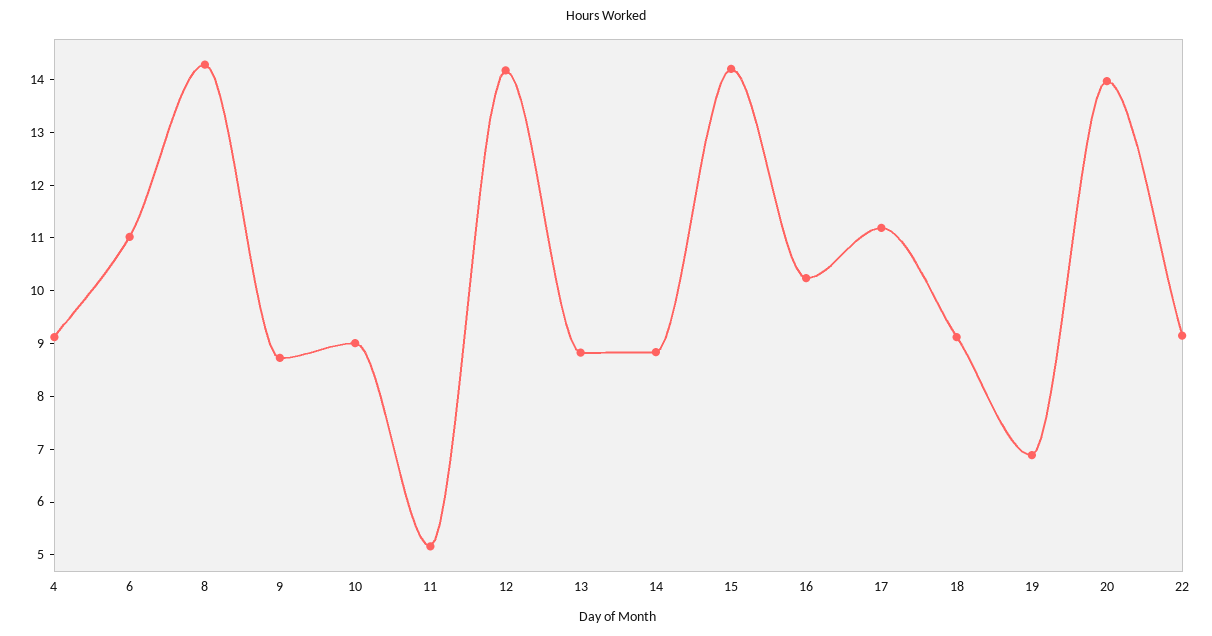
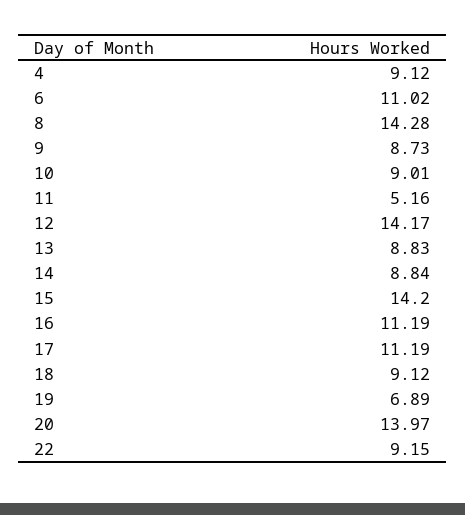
16: 10.2 -> 11.19

